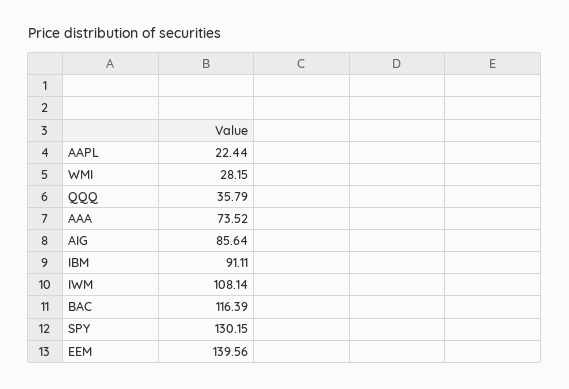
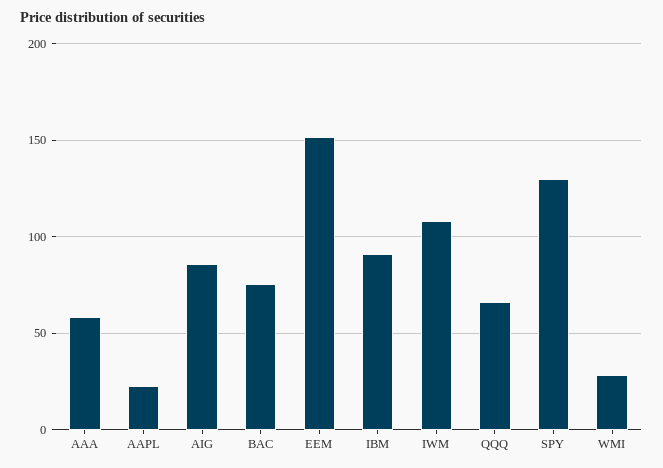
QQQ: 35.79 -> 65
AAA: 73.52 -> 60
BAC: 116.39 -> 75
EEM: 139.56 -> 150

